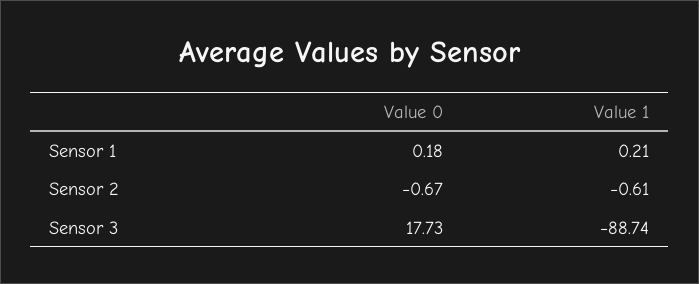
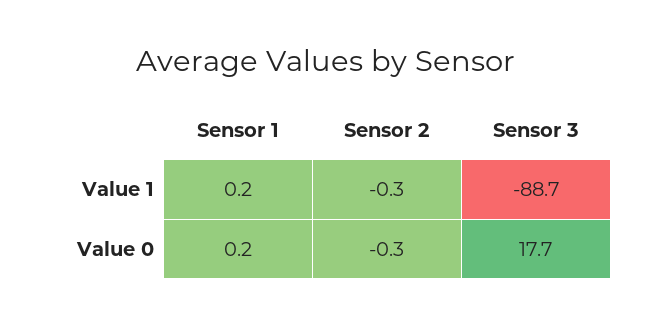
Value 0, Sensor 2: -0.67 -> -0.3
Value 1, Sensor 2: -0.61 -> -0.3

